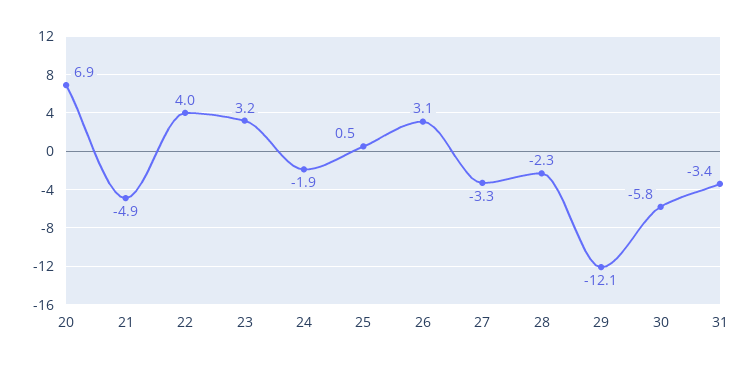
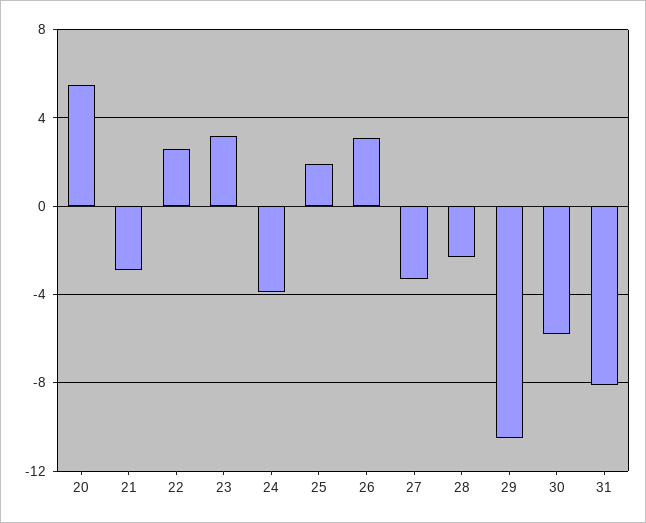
20: 6.9 -> 5.5
21: -4.9 -> -3
22: 4 -> 2.5
24: -1.9 -> -4
25: 0.5 -> 2
29: -12.1 -> -10.5
31: -3.4 -> -8

